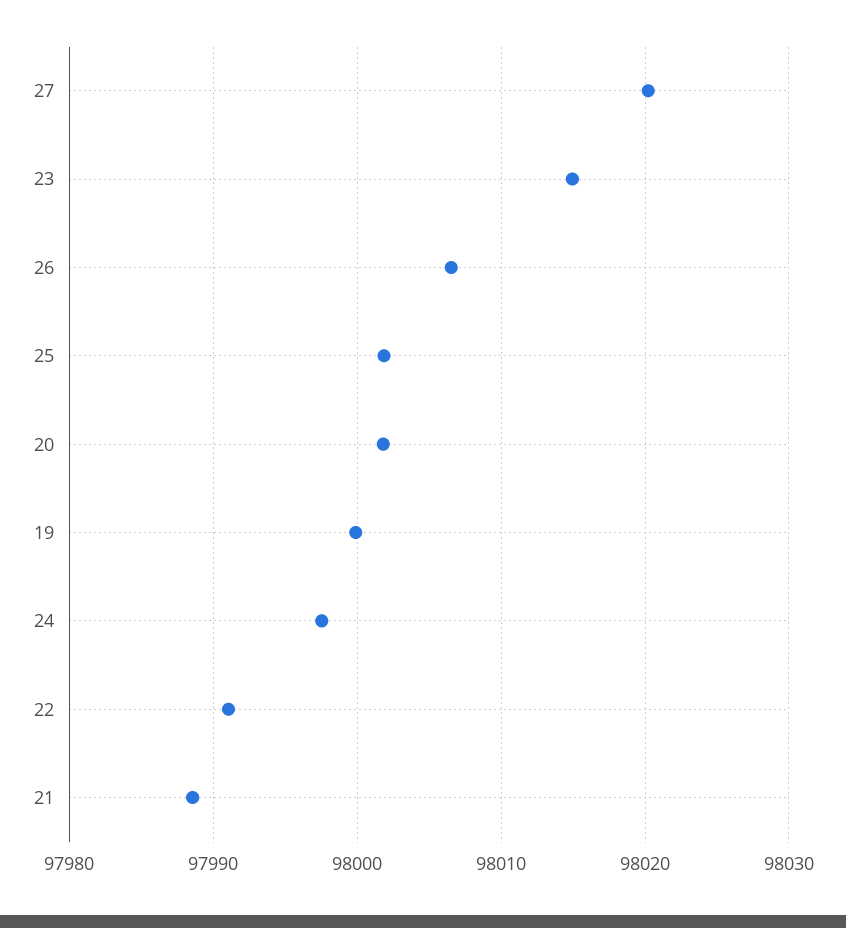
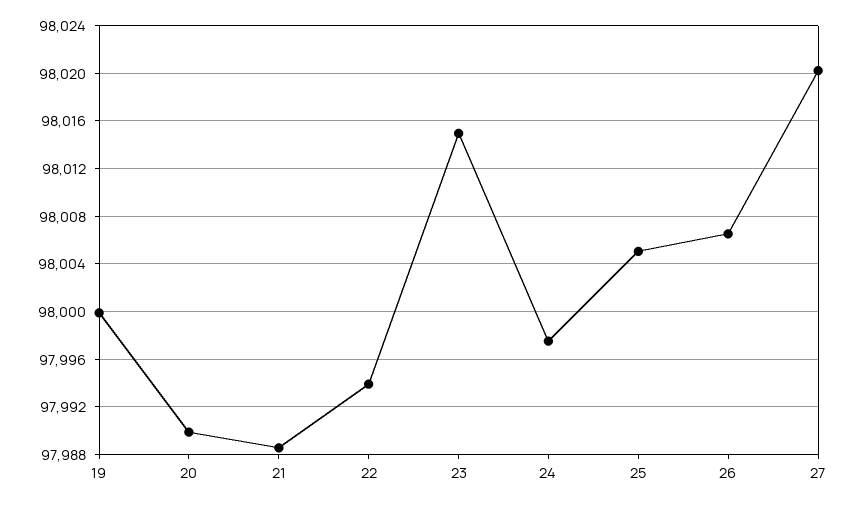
25: 98002 -> 98005
20: 98002 -> 97990
22: 97991 -> 97994

